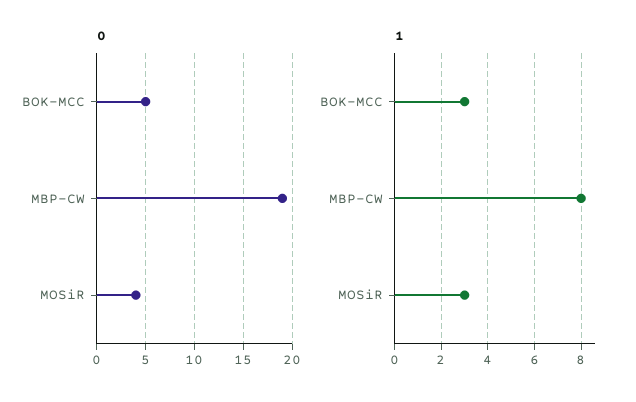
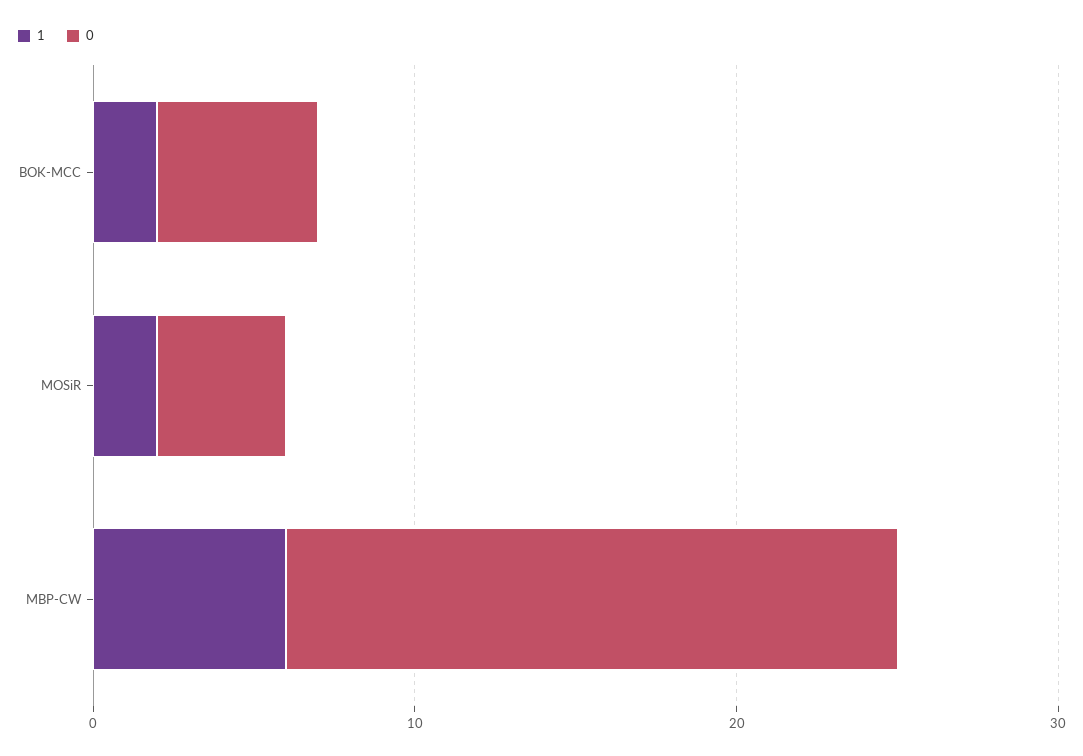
1, BOK-MCC: 3 -> 2
1, MBP-CW: 8 -> 6
1, MOSiR: 3 -> 2

